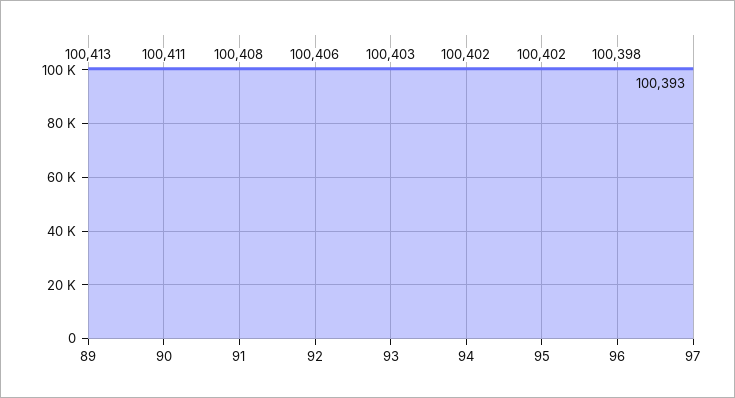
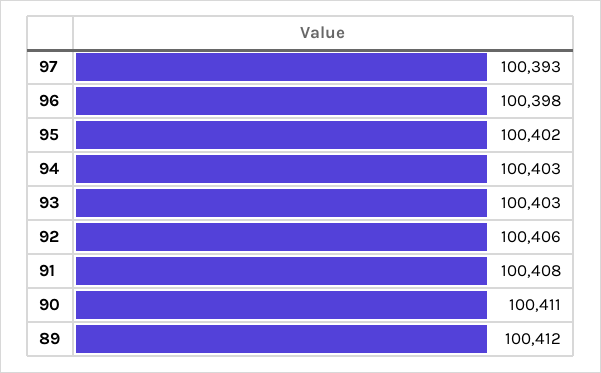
89: 100413 -> 100412
94: 100402 -> 100403

